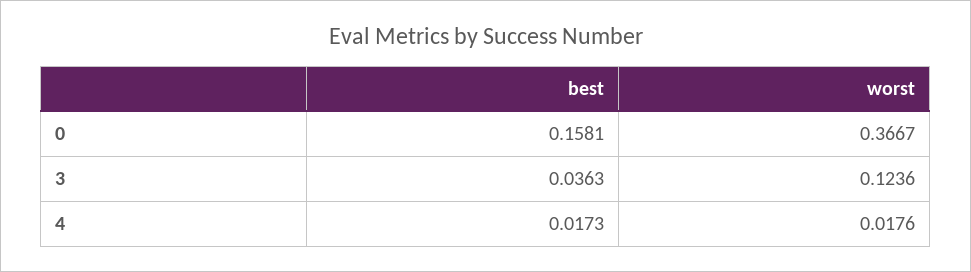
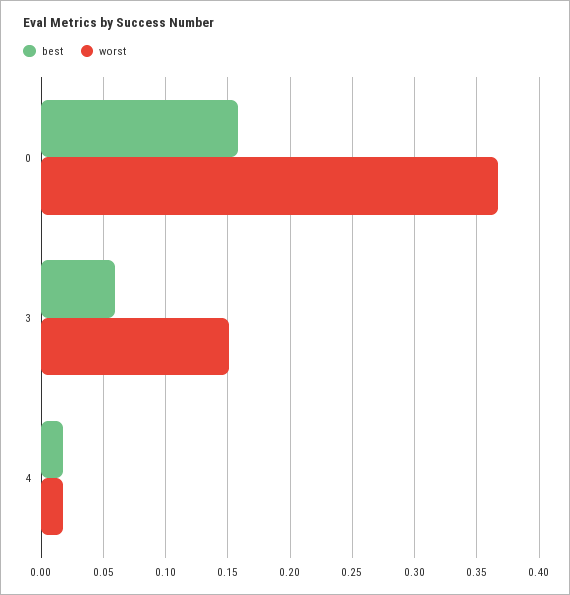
best, 3: 0.0363 -> 0.06
worst, 3: 0.1236 -> 0.15

